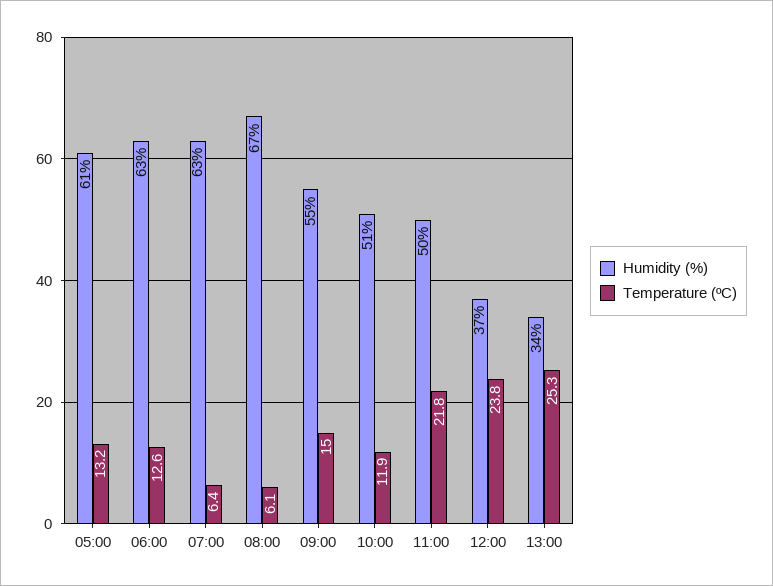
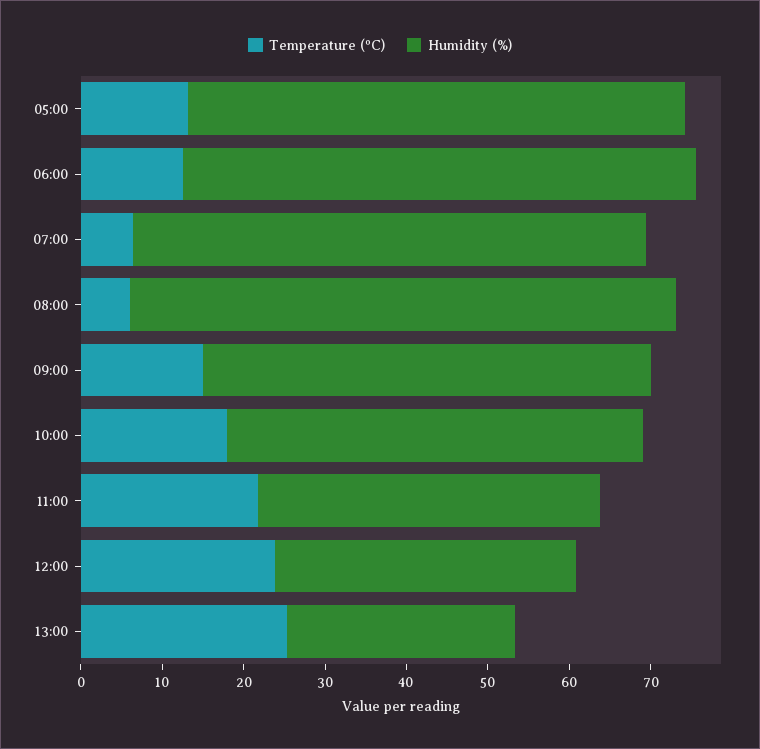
Temperature (ºC), 10:00: 11.9 -> 18
Humidity (%), 11:00: 50 -> 42
Humidity (%), 13:00: 34 -> 28

